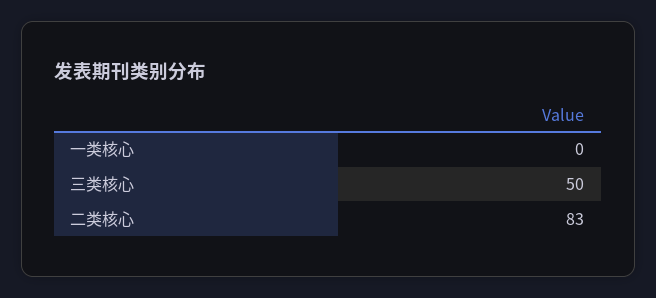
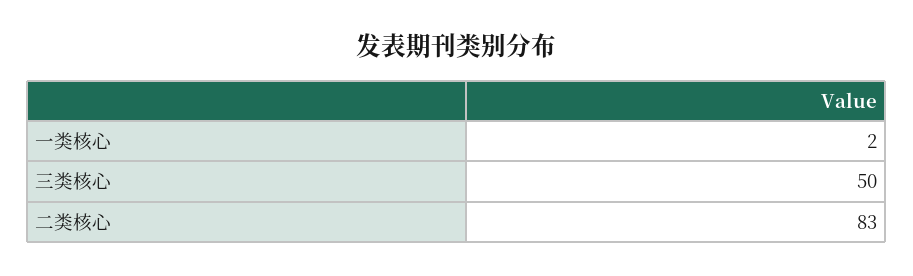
一类核心: 0 -> 2

